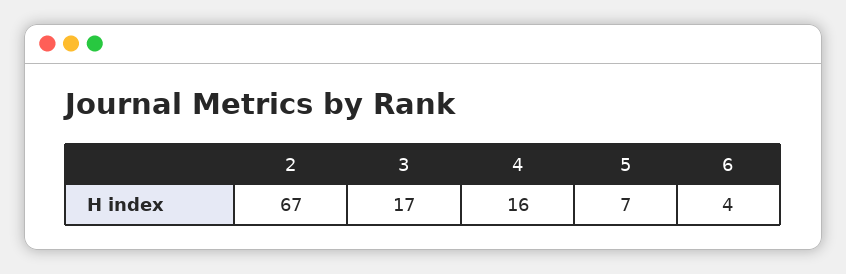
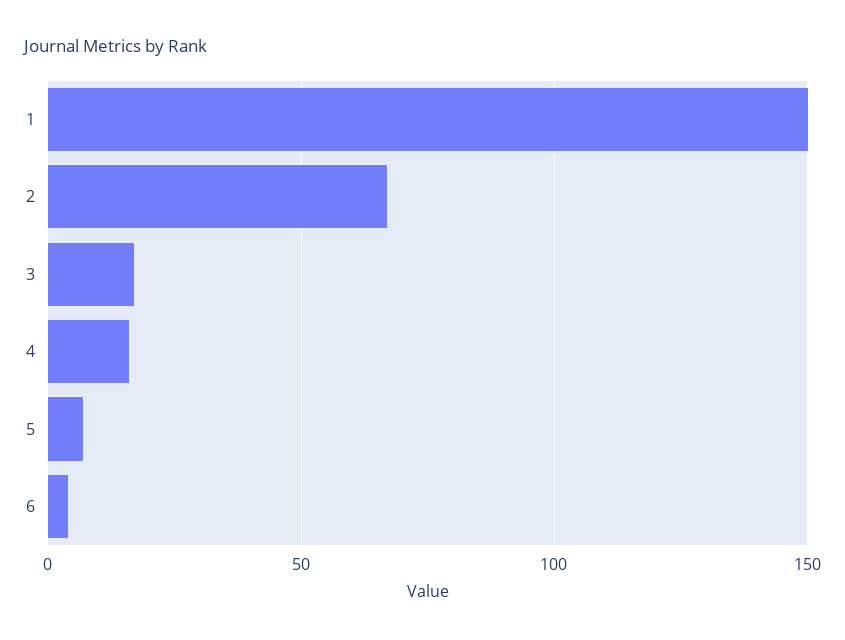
1: none -> 150

